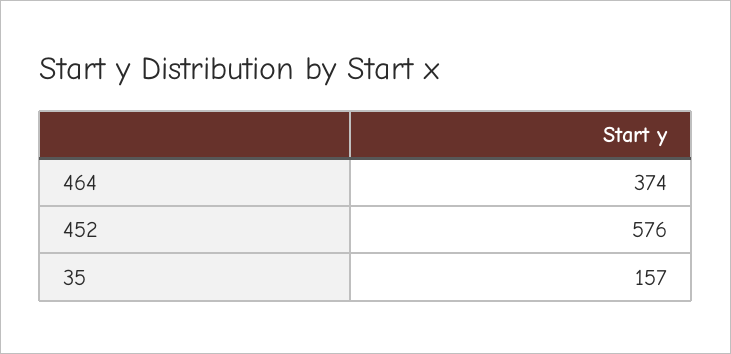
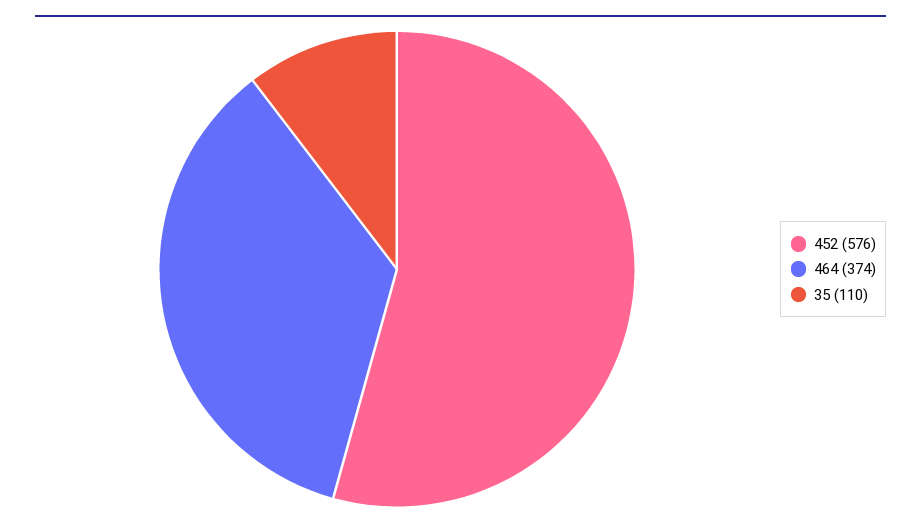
35: 157 -> 110

